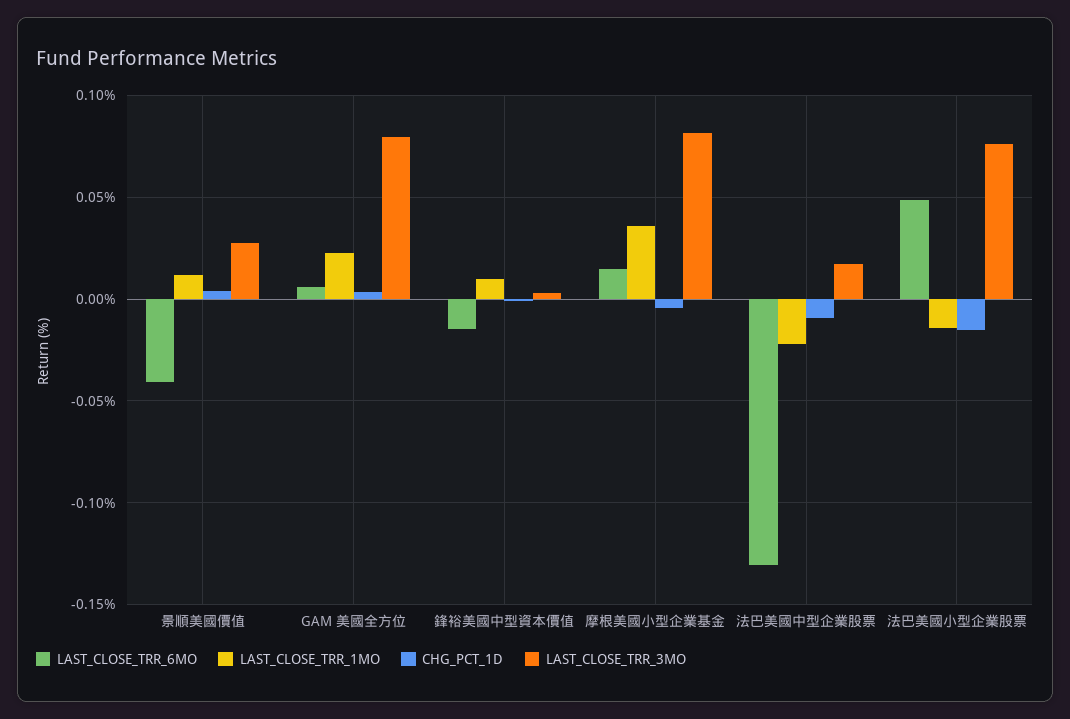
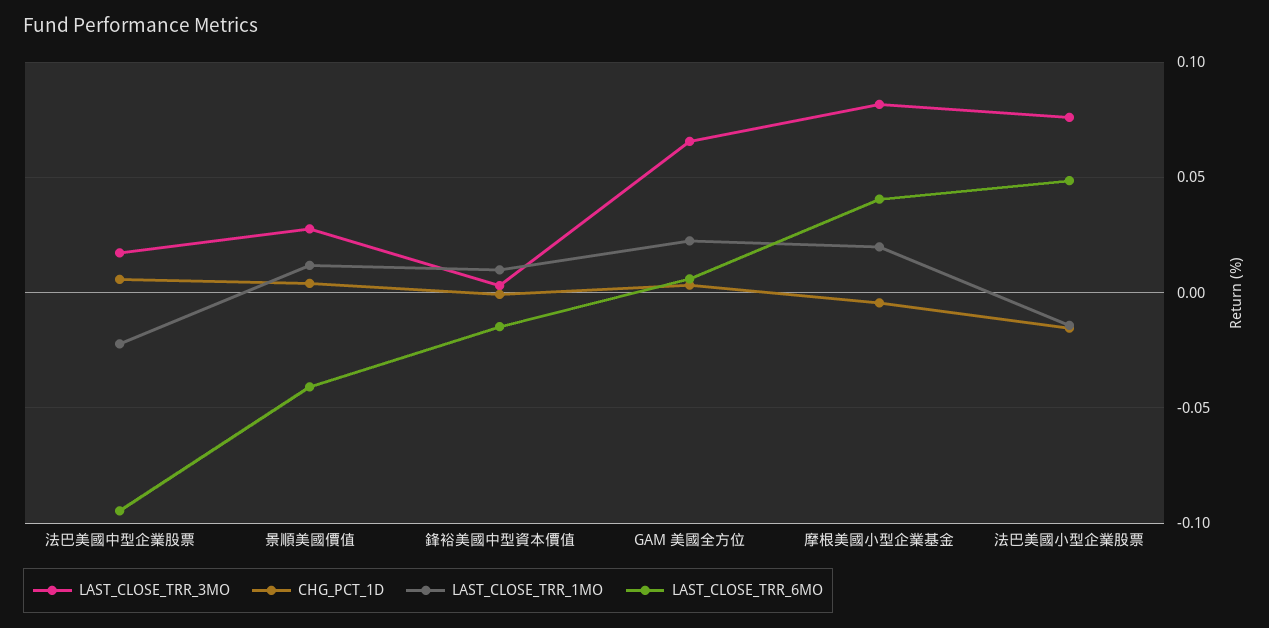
LAST_CLOSE_TRR_3MO, GAM 美國全方位: 0.08 -> 0.065
LAST_CLOSE_TRR_6MO, 摩根美國小型企業基金: 0.015 -> 0.04
LAST_CLOSE_TRR_1MO, 摩根美國小型企業基金: 0.035 -> 0.02
LAST_CLOSE_TRR_6MO, 法巴美國中型企業股票: -0.13 -> -0.095
CHG_PCT_1D, 法巴美國中型企業股票: -0.01 -> 0.005

